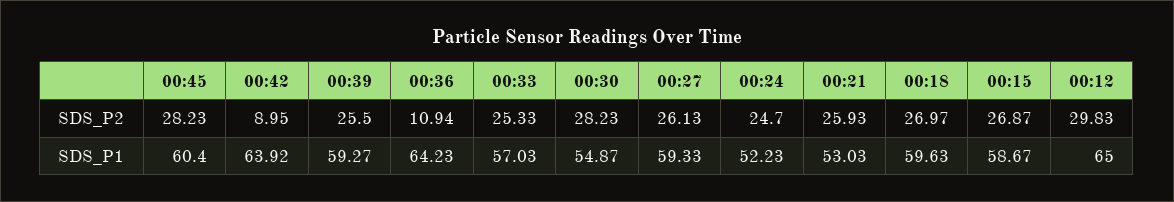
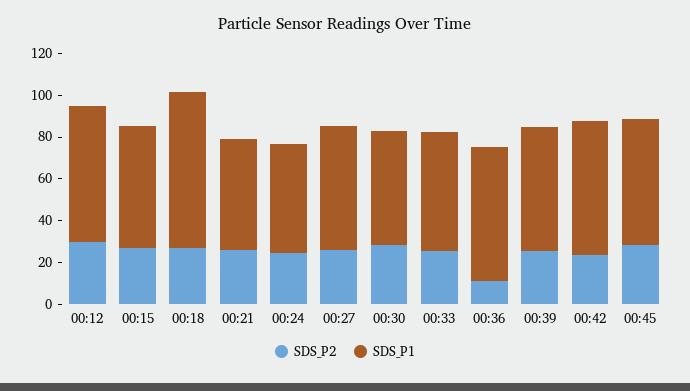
SDS_P2, 00:42: 8.95 -> 25
SDS_P1, 00:18: 59.63 -> 75

